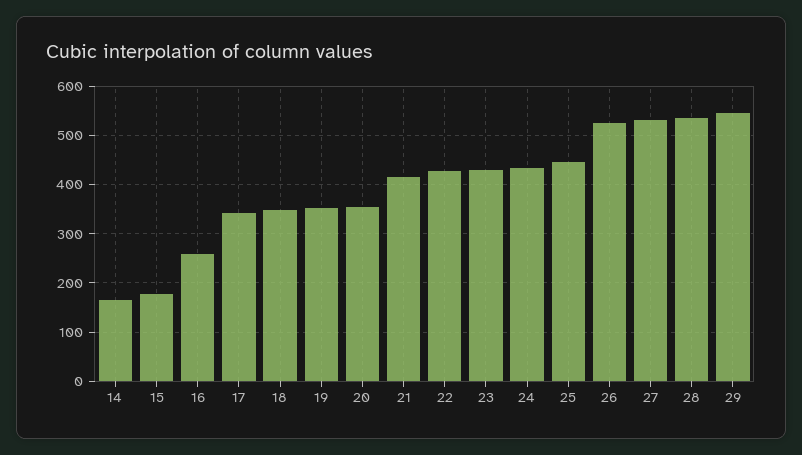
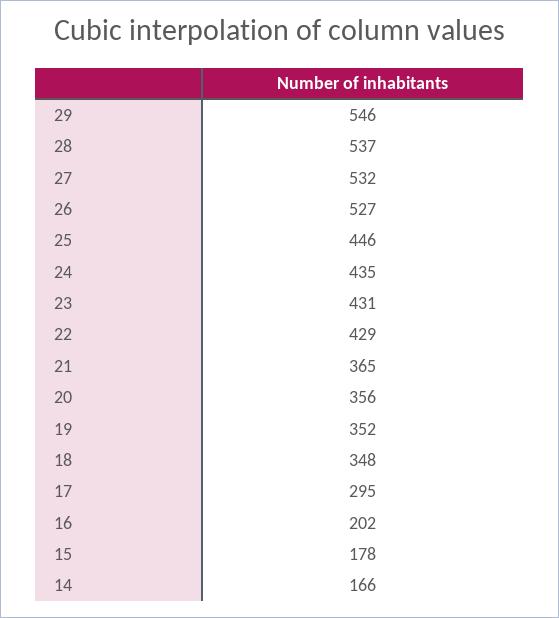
16: 260 -> 202
17: 340 -> 295
21: 420 -> 365

